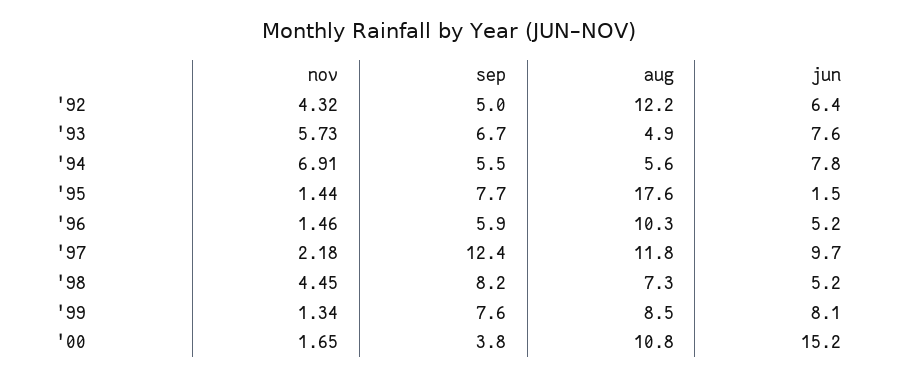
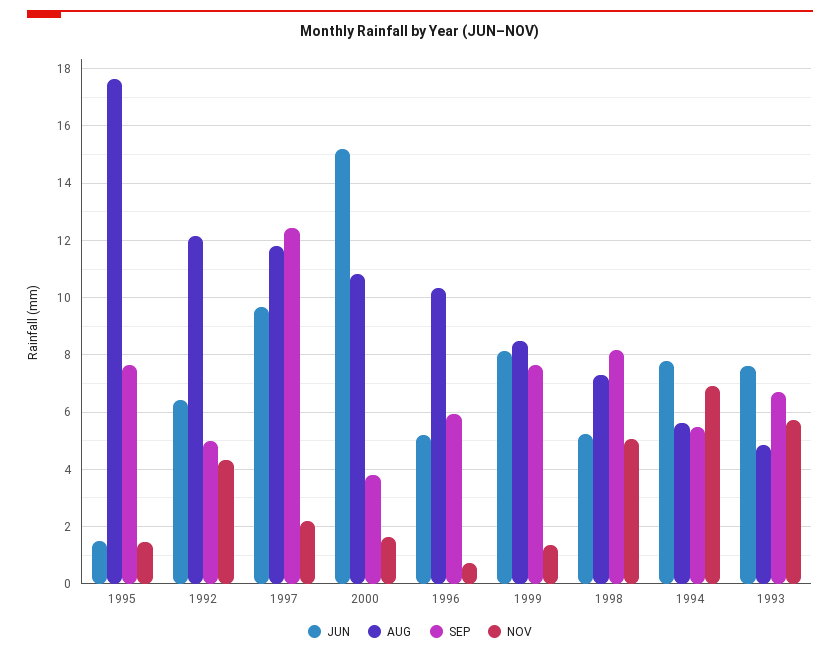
nov, '96: 1.46 -> 0.75
nov, '98: 4.45 -> 5

